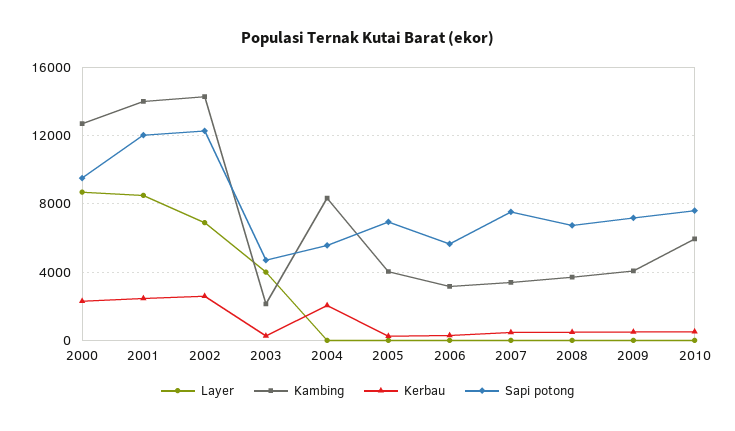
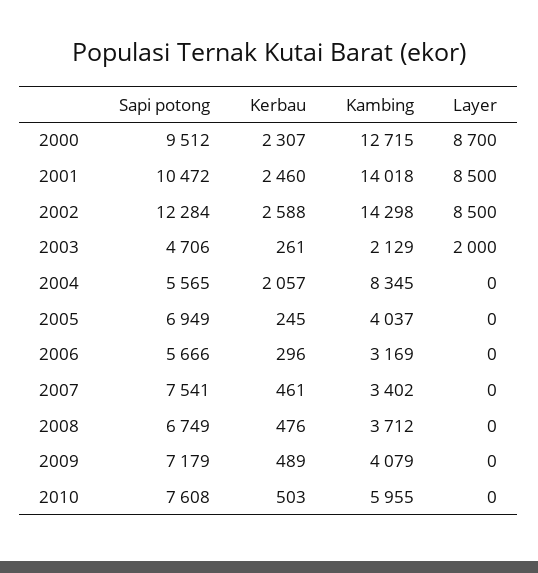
Sapi potong, 2001: 12000 -> 10472
Layer, 2002: 7000 -> 8500
Layer, 2003: 4000 -> 2000

